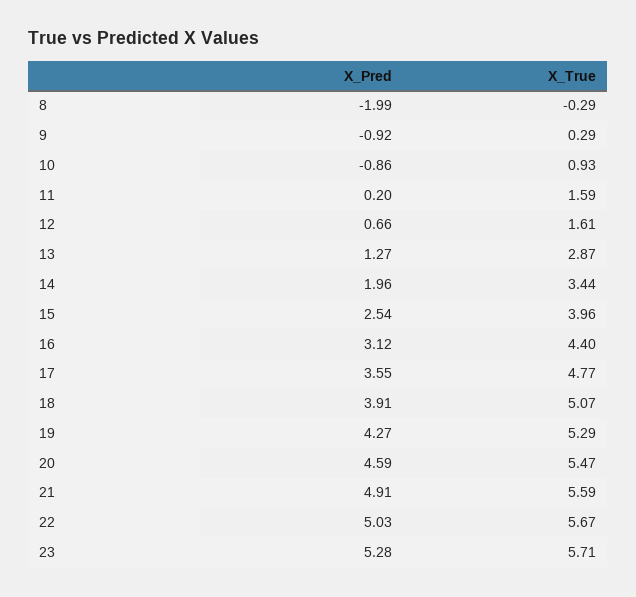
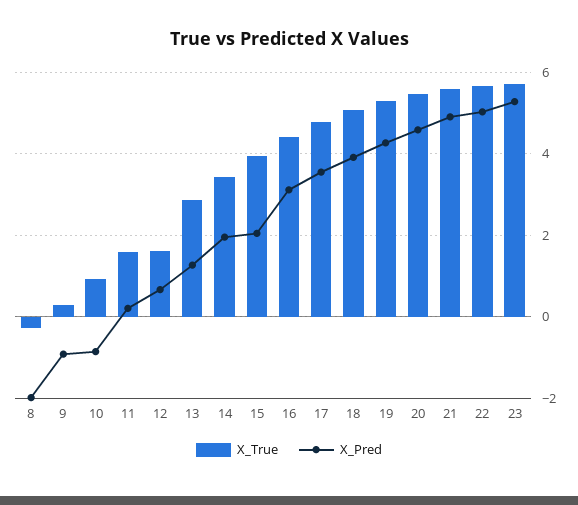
X_Pred, 15: 2.54 -> 2

